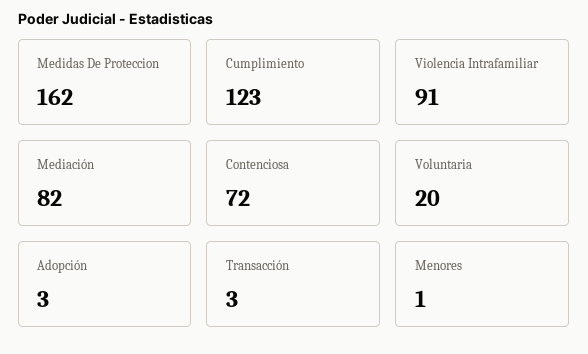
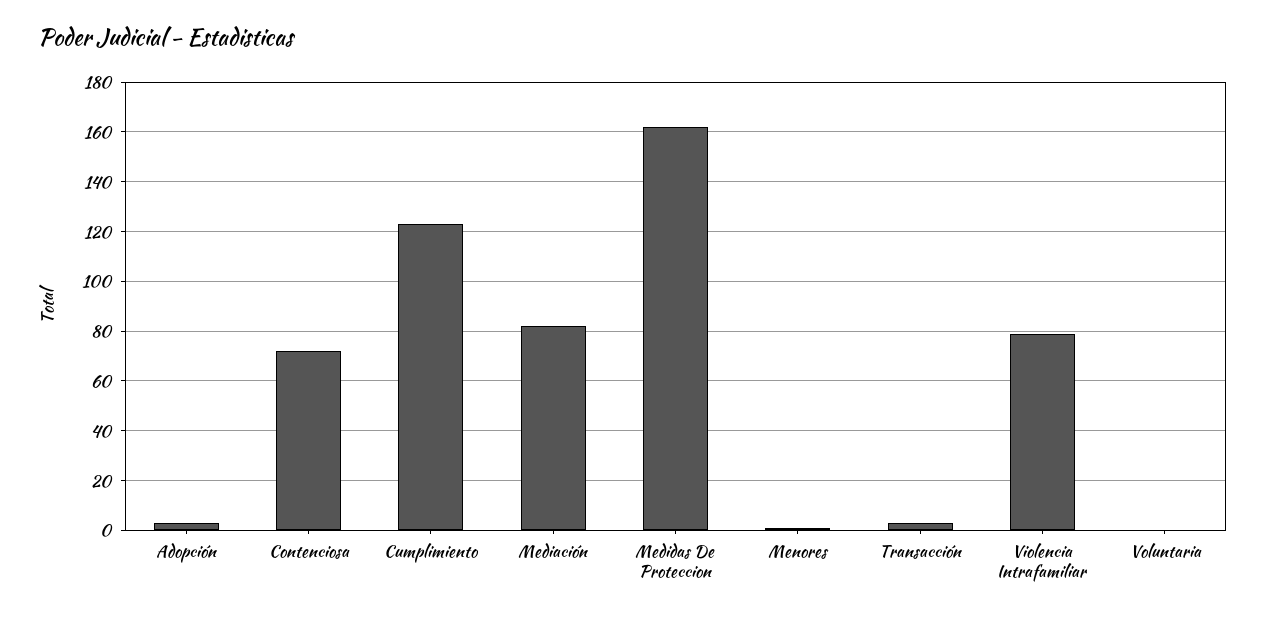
Violencia Intrafamiliar: 91 -> 80
Voluntaria: 20 -> 0

